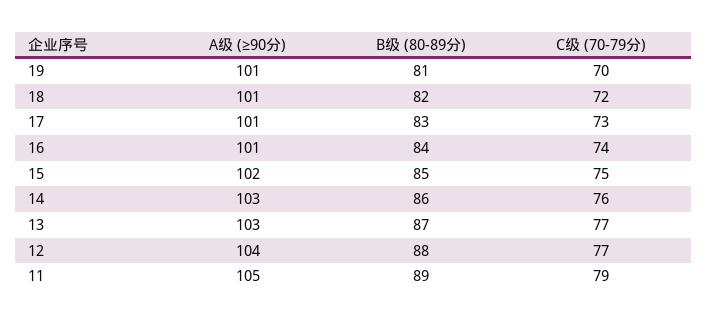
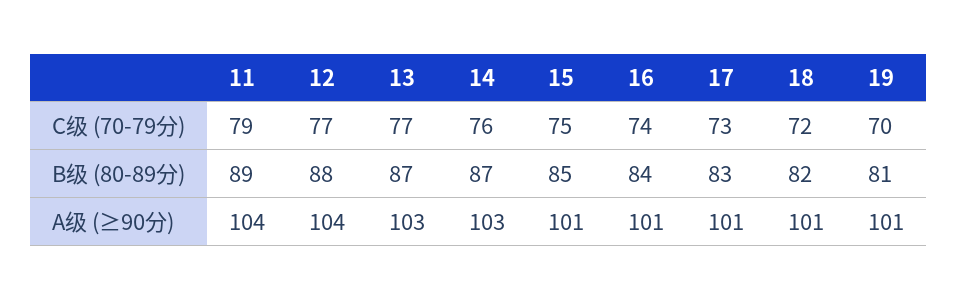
A级 (≥90分), 15: 102 -> 101
B级 (80-89分), 14: 86 -> 87
A级 (≥90分), 11: 105 -> 104

